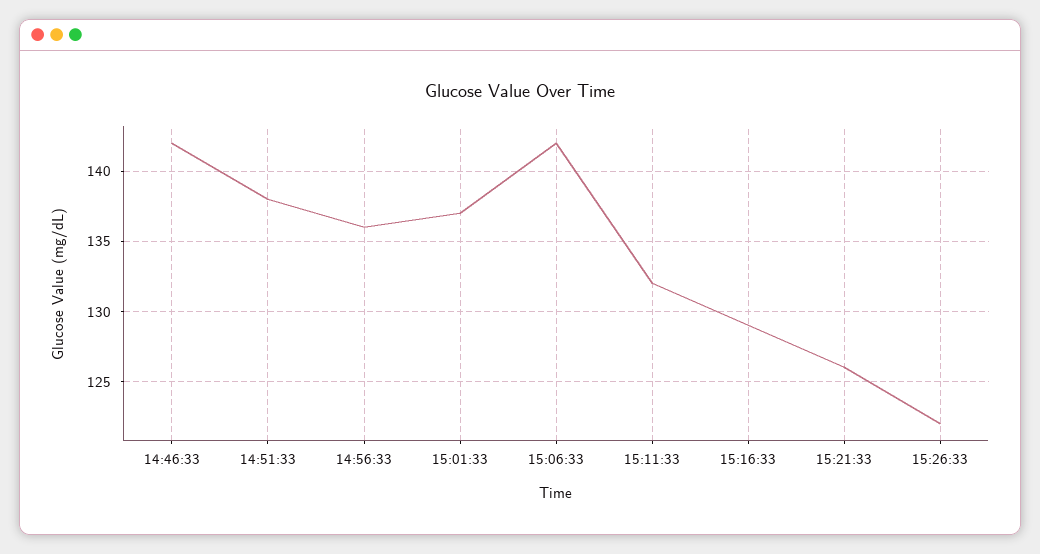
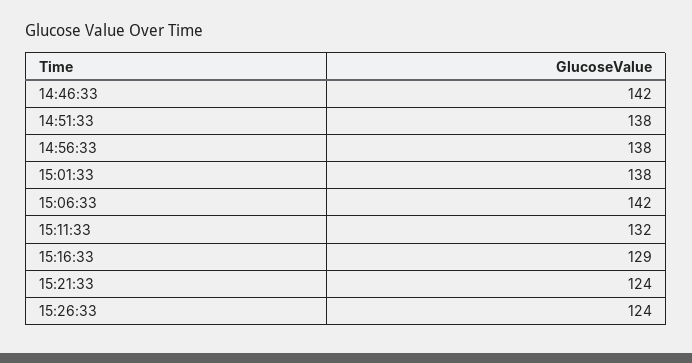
14:56:33: 136 -> 138
15:01:33: 137 -> 138
15:21:33: 126 -> 124
15:26:33: 122 -> 124

